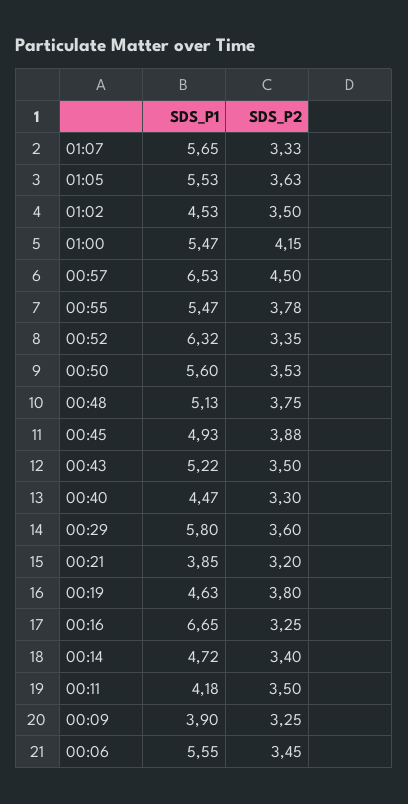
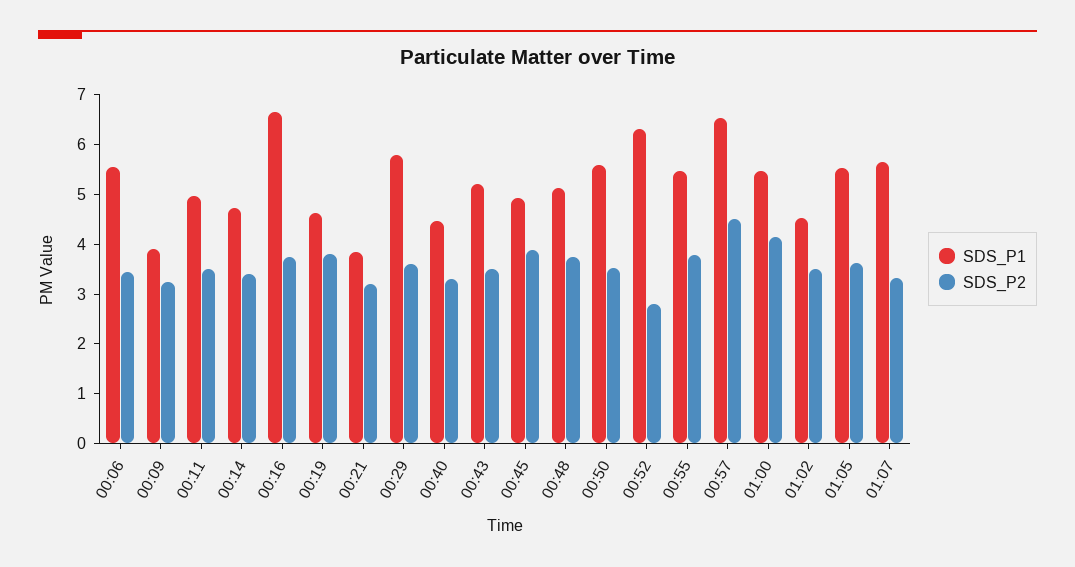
SDS_P2, 00:52: 3.35 -> 2.8
SDS_P2, 00:16: 3.25 -> 3.8
SDS_P1, 00:11: 4.18 -> 5

